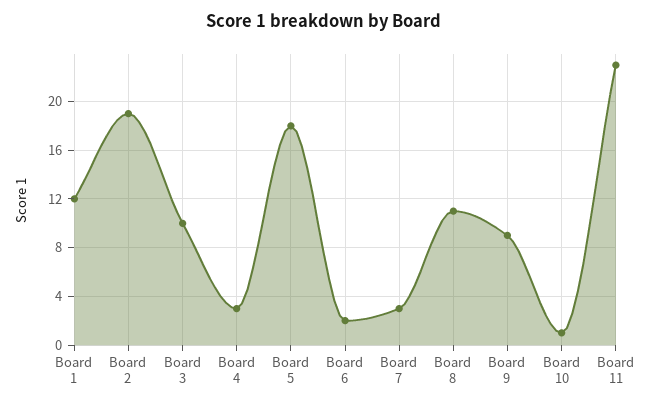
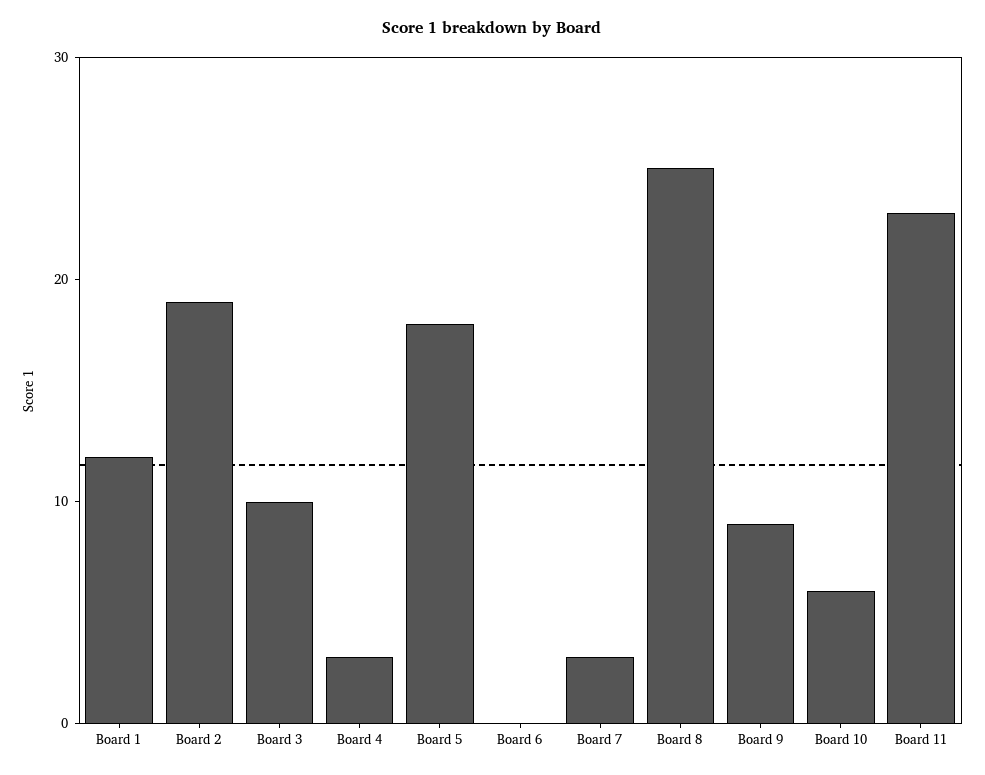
Board 6: 2 -> 0
Board 8: 11 -> 25
Board 10: 1 -> 6

